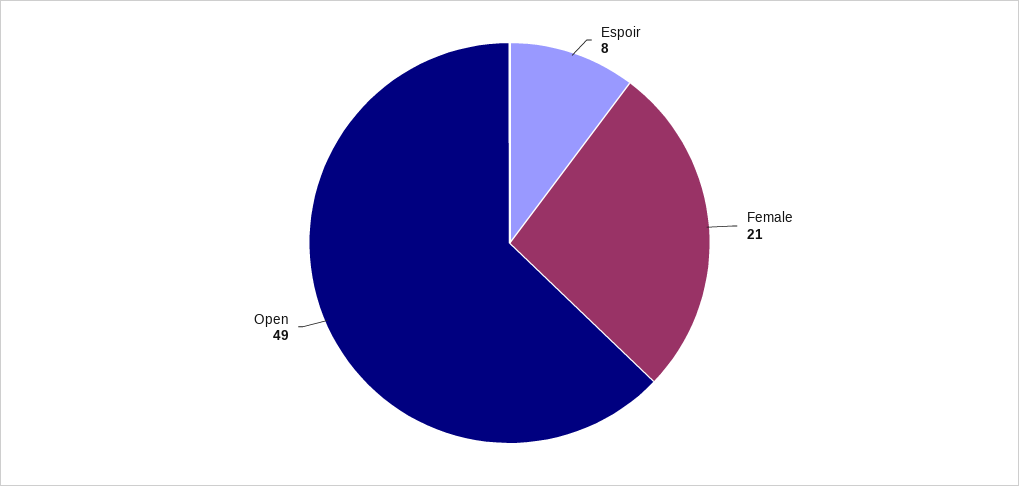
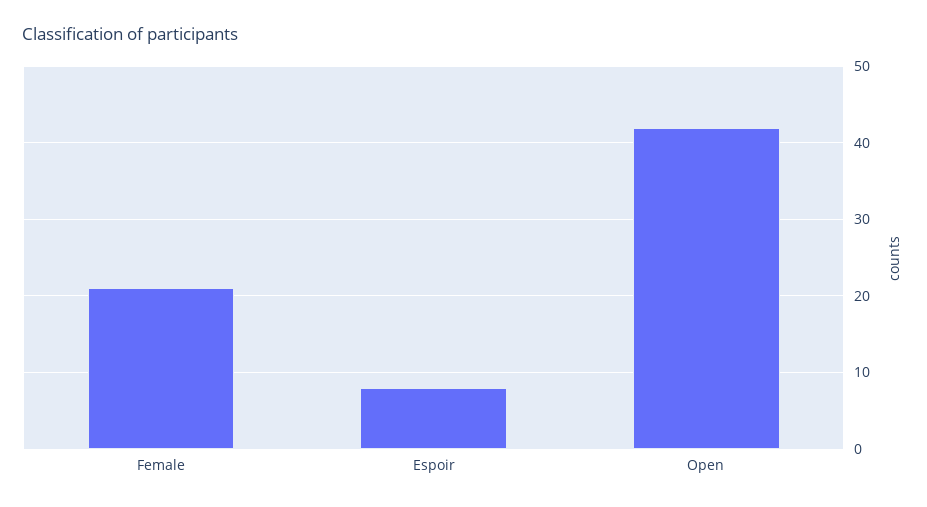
Open: 49 -> 42

